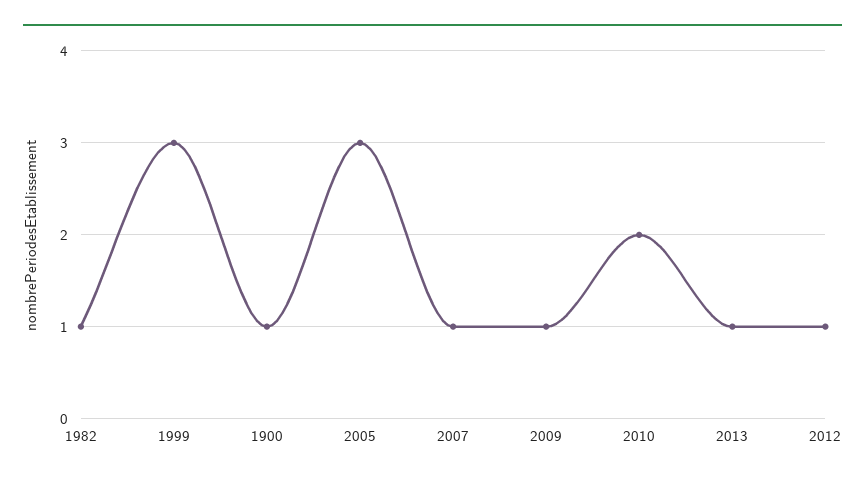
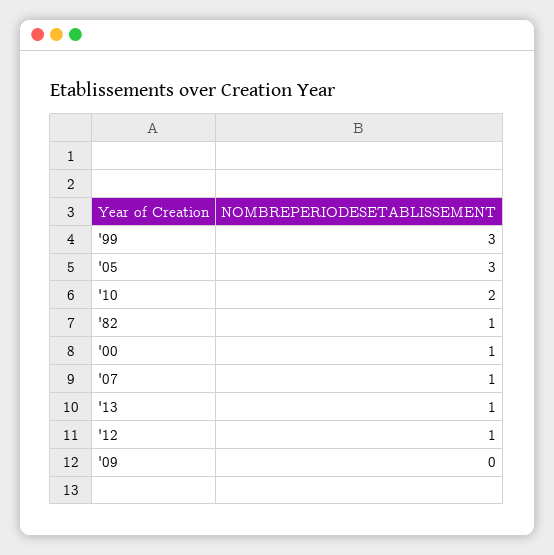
2009: 1 -> 0

